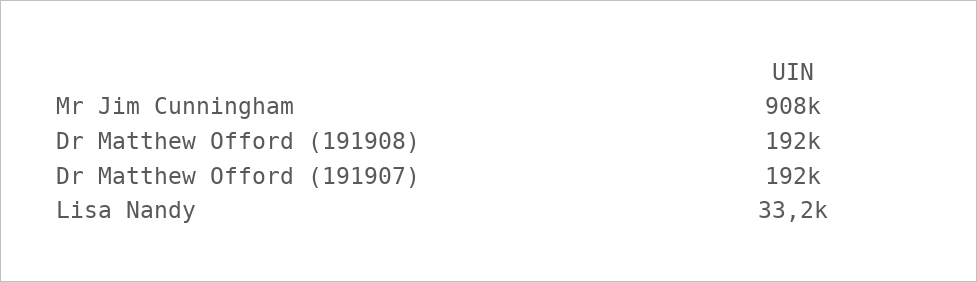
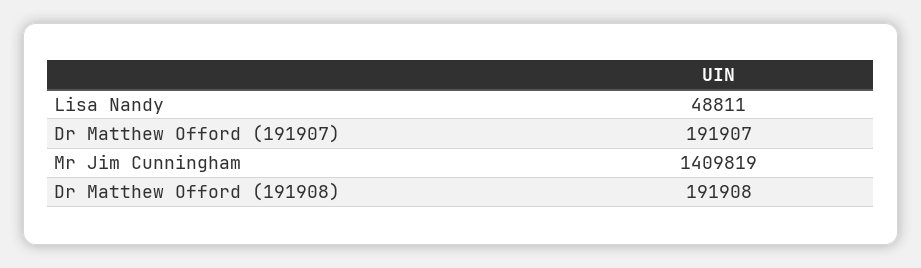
Mr Jim Cunningham: 908000 -> 1409819
Lisa Nandy: 33200 -> 48811

